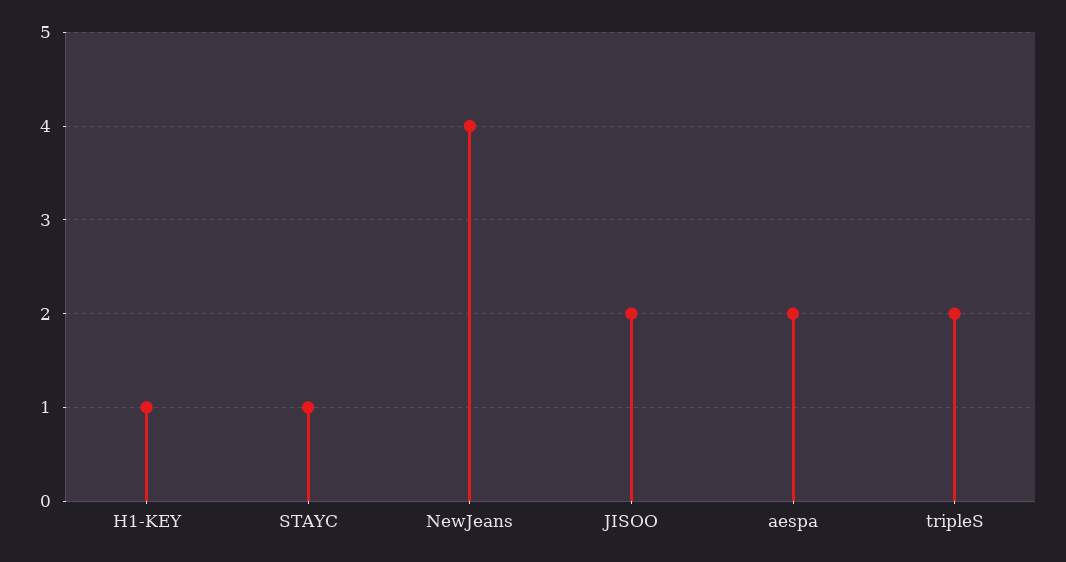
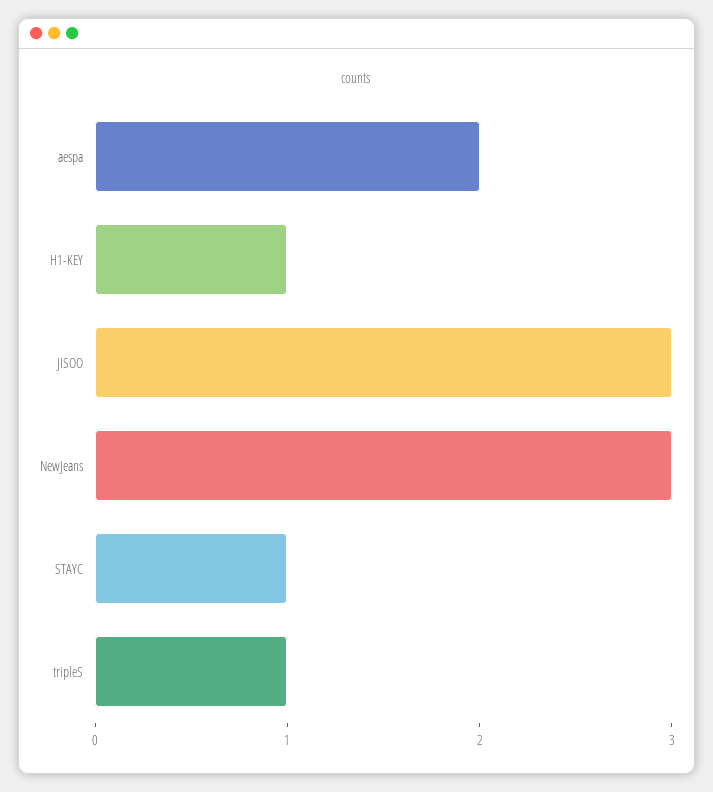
NewJeans: 4 -> 3
JISOO: 2 -> 3
tripleS: 2 -> 1

